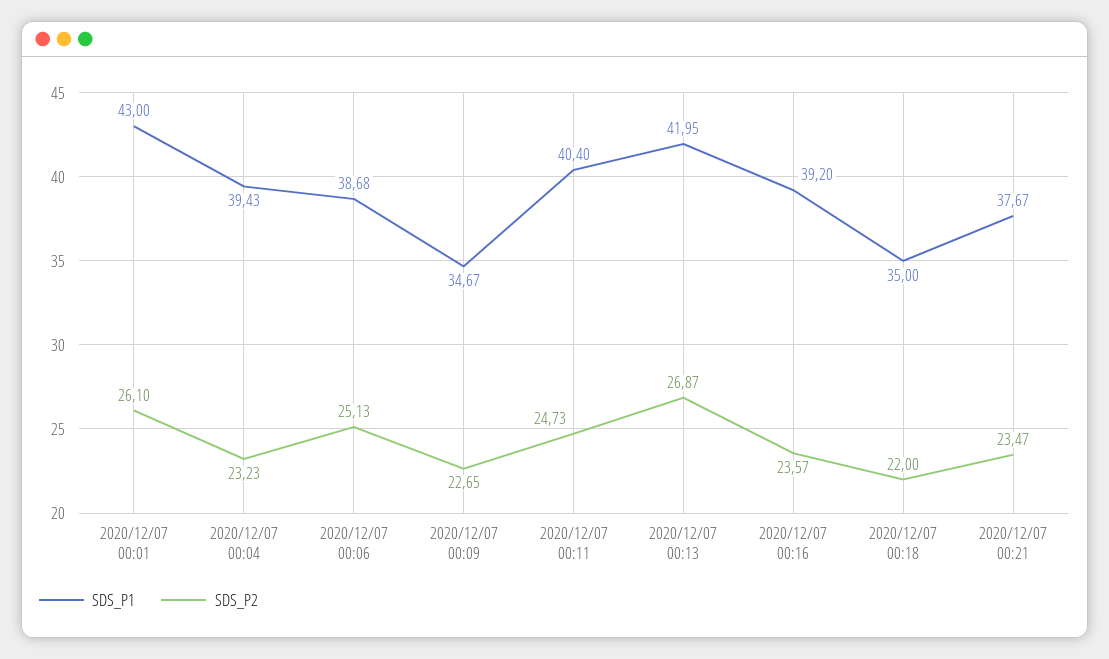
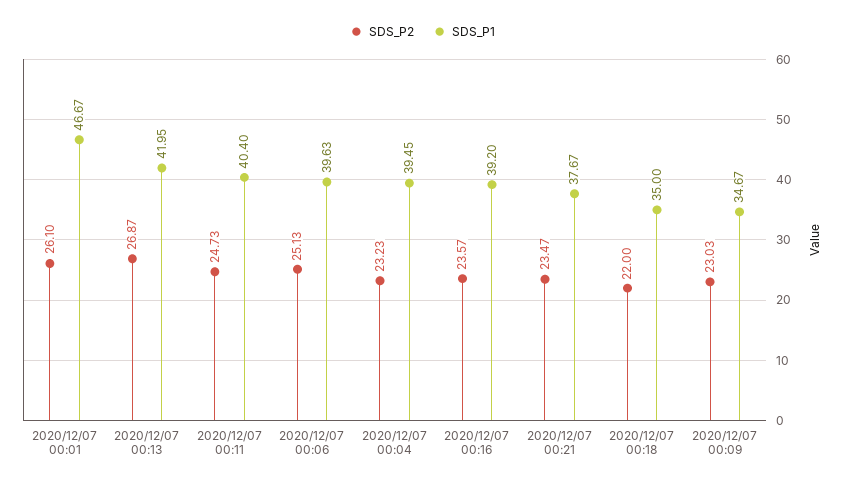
SDS_P1, 2020/12/07 00:01: 43 -> 46.67
SDS_P1, 2020/12/07 00:04: 39.43 -> 39.45
SDS_P1, 2020/12/07 00:06: 38.68 -> 39.63
SDS_P2, 2020/12/07 00:09: 22.65 -> 23.03

